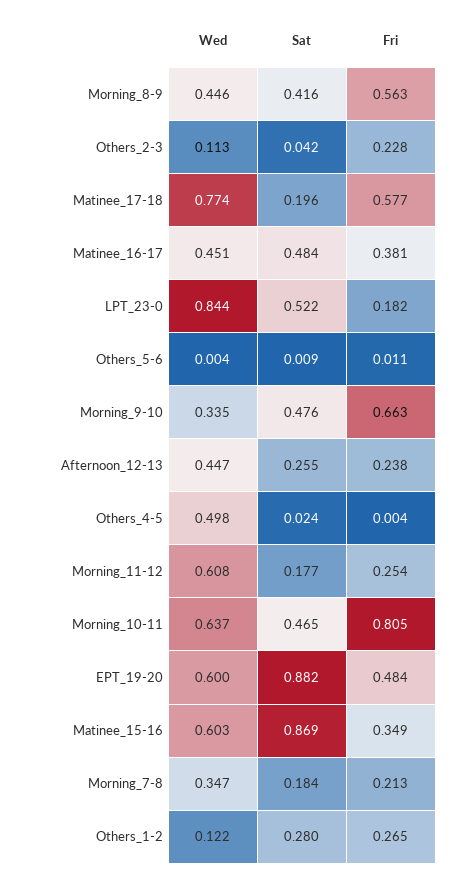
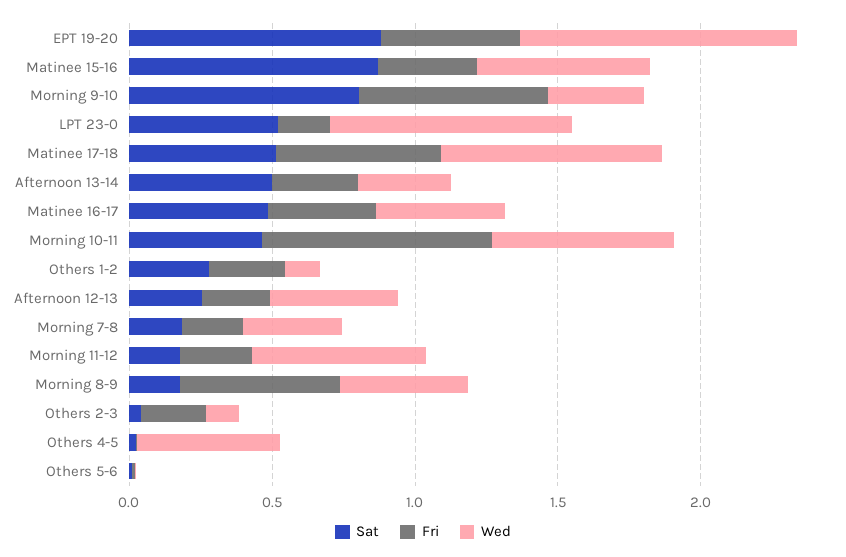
Sat, Morning_8-9: 0.416 -> 0.2
Sat, Matinee_17-18: 0.196 -> 0.5
Sat, Morning_9-10: 0.476 -> 0.8
Wed, EPT_19-20: 0.6 -> 1
Sat, Afternoon 13-14: none -> 0.5
Fri, Afternoon 13-14: none -> 0.3
Wed, Afternoon 13-14: none -> 0.3

